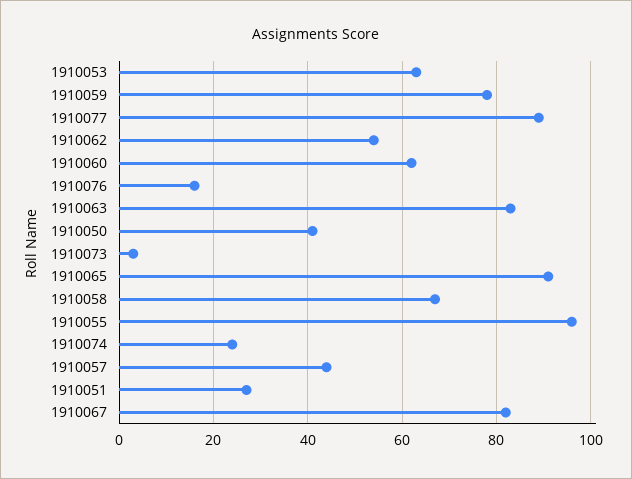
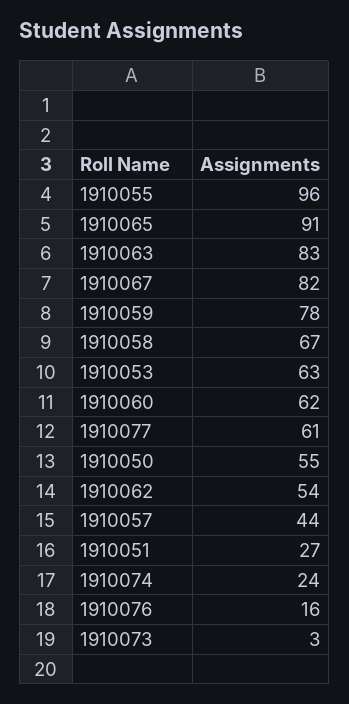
1910077: 90 -> 61
1910050: 40 -> 55

